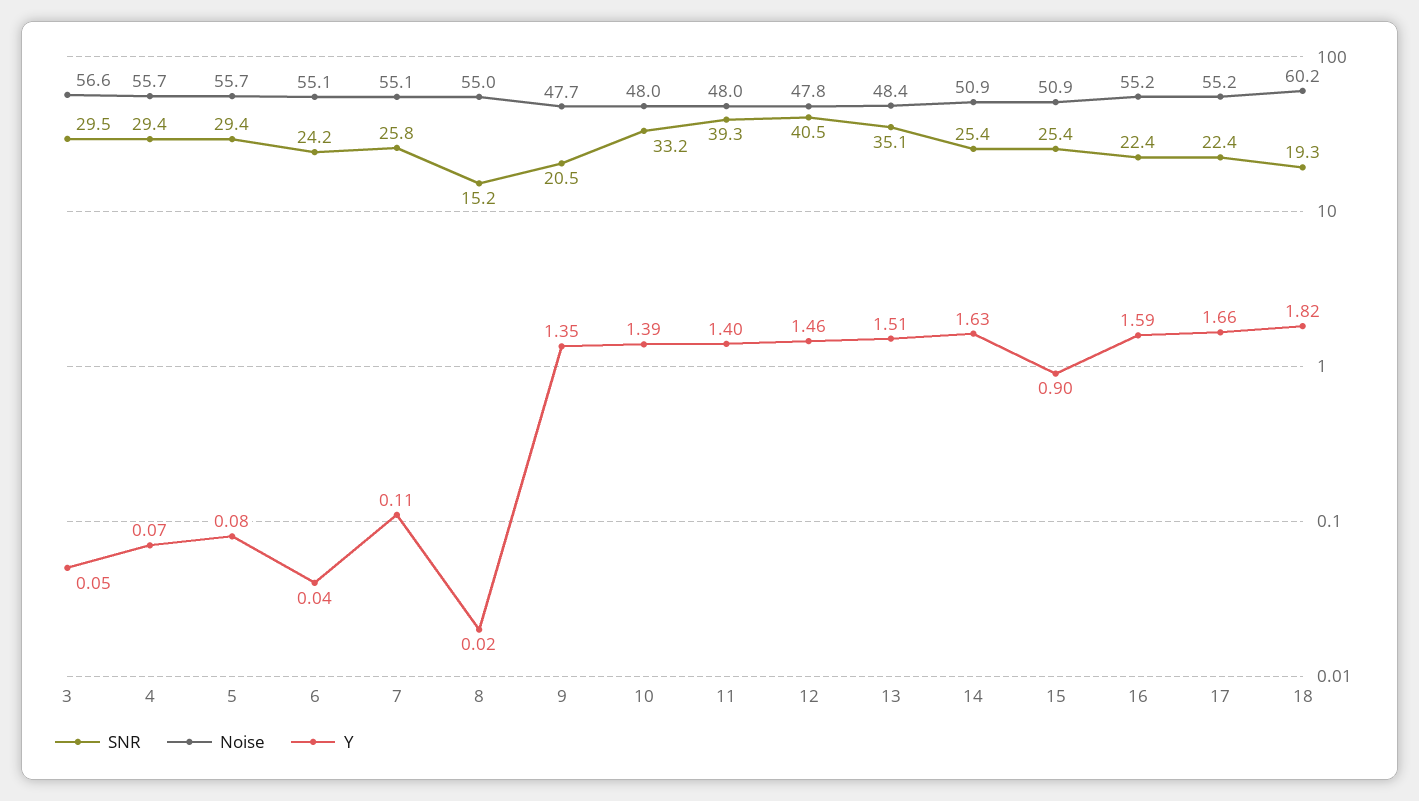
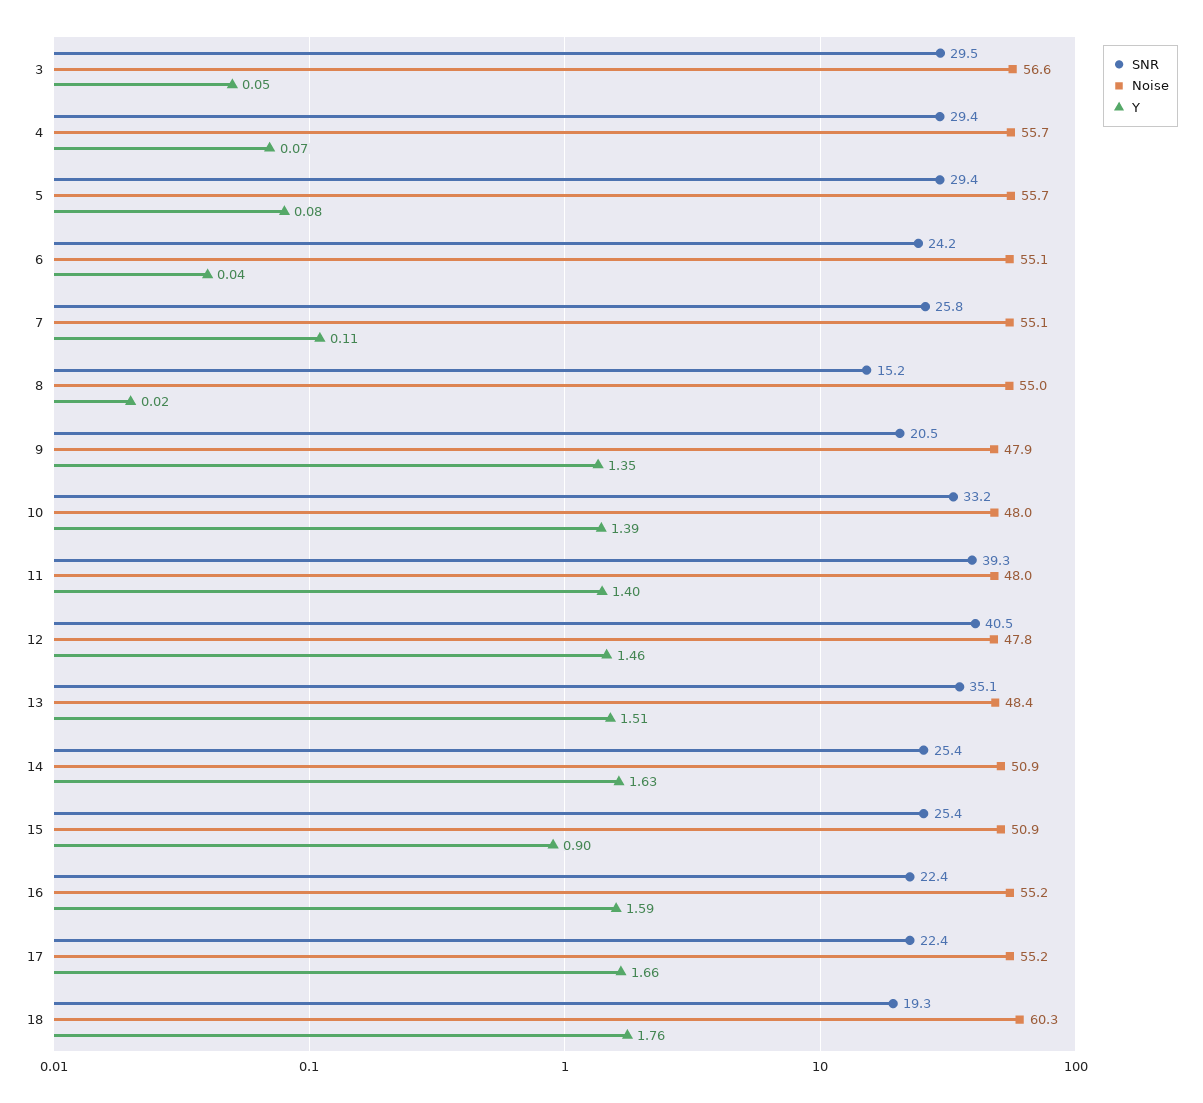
Noise, 9: 47.7 -> 47.9
Noise, 18: 60.2 -> 60.3
Y, 18: 1.82 -> 1.76

